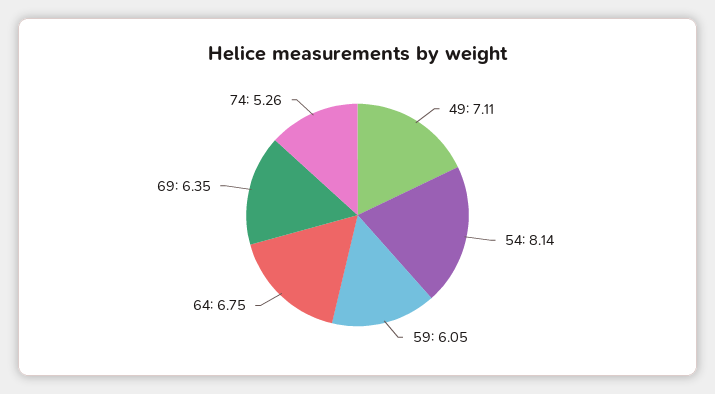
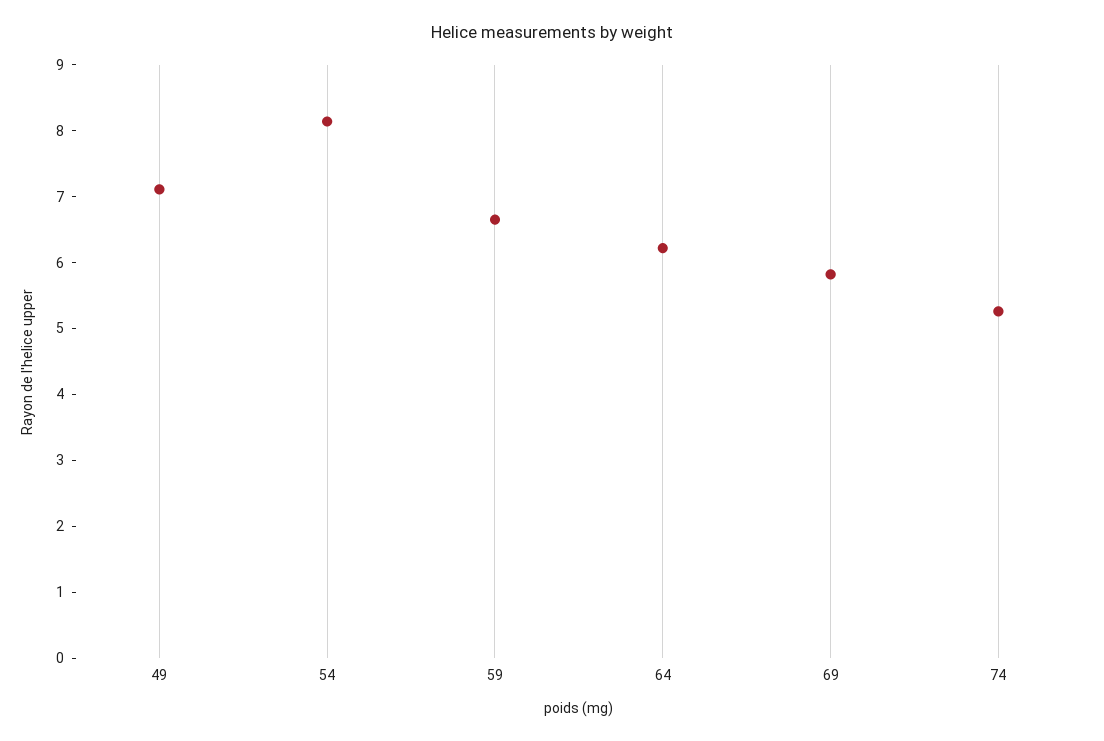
59: 6.05 -> 6.6
64: 6.75 -> 6.2
69: 6.35 -> 5.8

